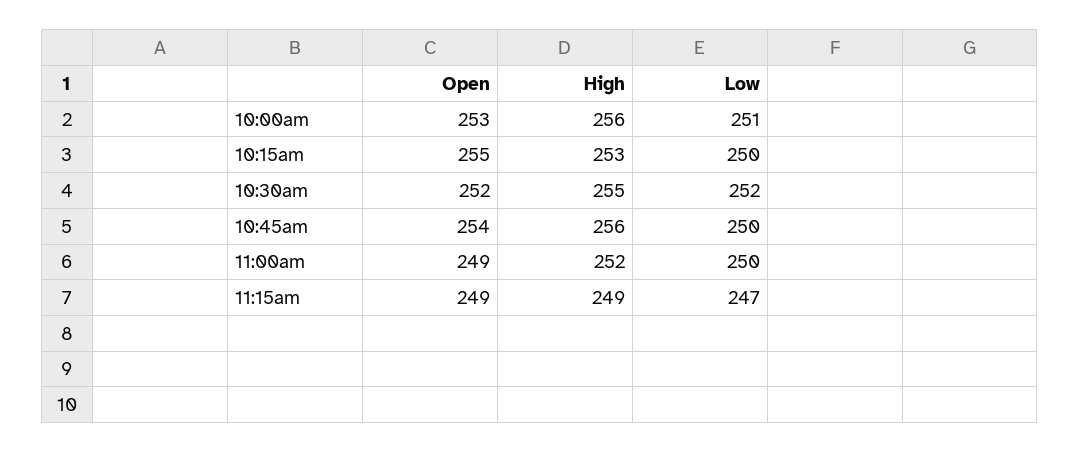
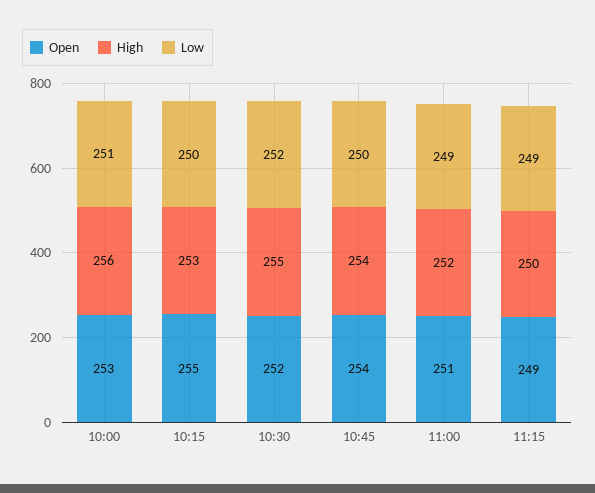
High, 10:45am: 256 -> 254
Open, 11:00am: 249 -> 251
Low, 11:00am: 250 -> 249
High, 11:15am: 249 -> 250
Low, 11:15am: 247 -> 249

